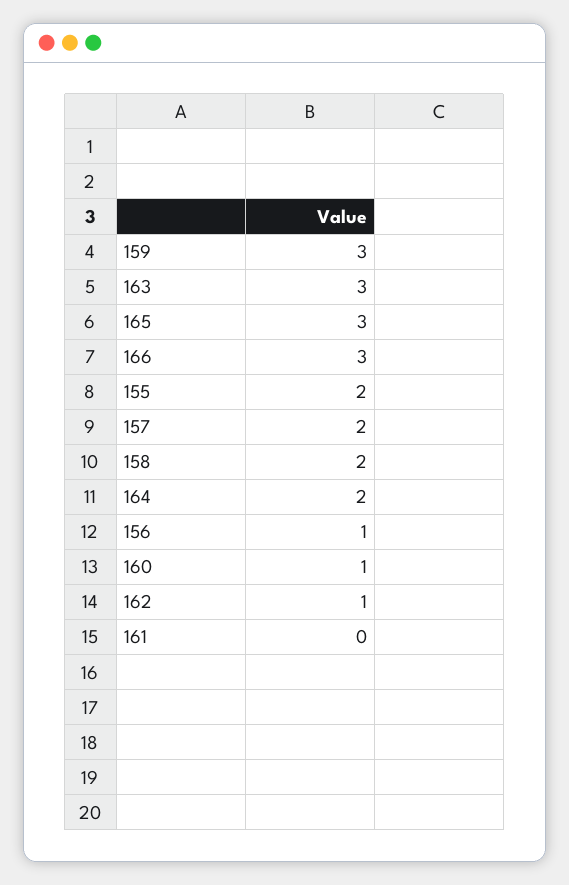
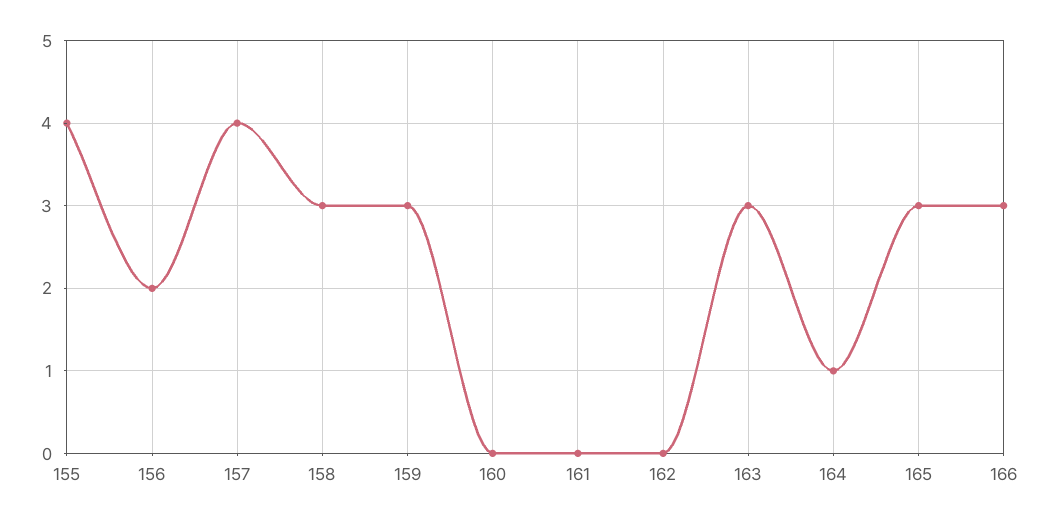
155: 2 -> 4
157: 2 -> 4
158: 2 -> 3
164: 2 -> 1
156: 1 -> 2
160: 1 -> 0
162: 1 -> 0

